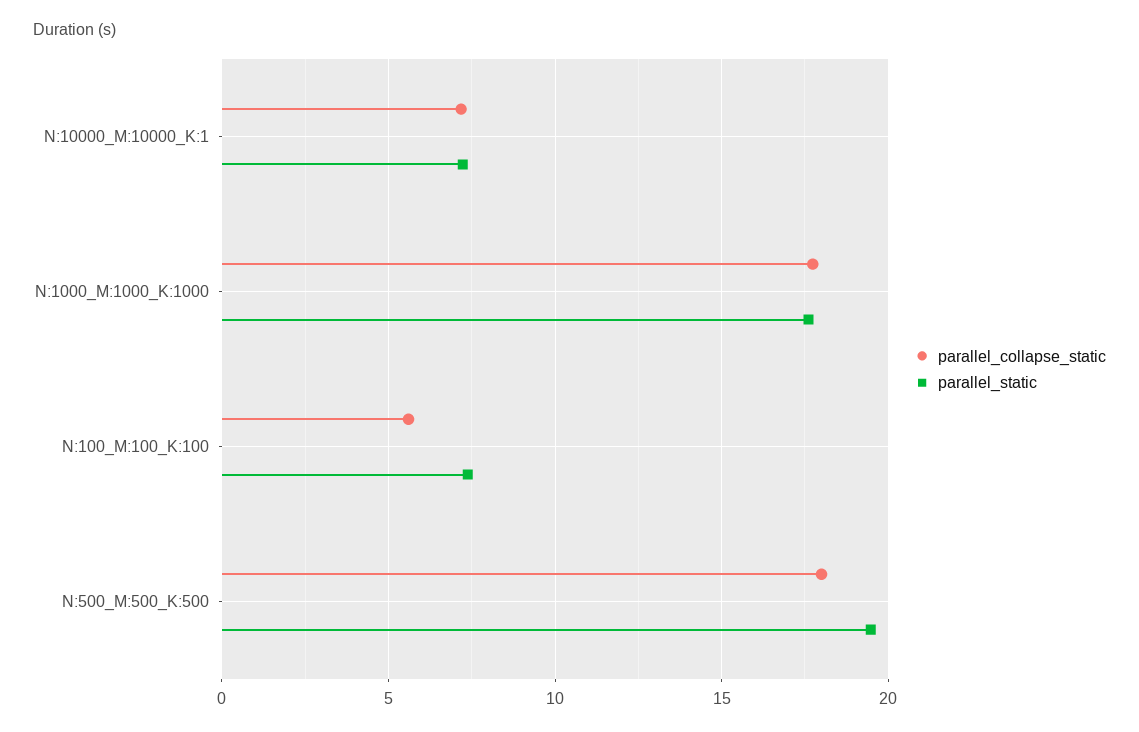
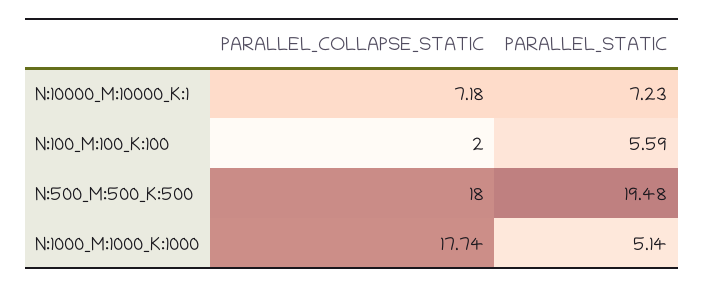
parallel_static, N:1000_M:1000_K:1000: 17.5 -> 5.14
parallel_collapse_static, N:100_M:100_K:100: 5.5 -> 2
parallel_static, N:100_M:100_K:100: 7.5 -> 5.59

